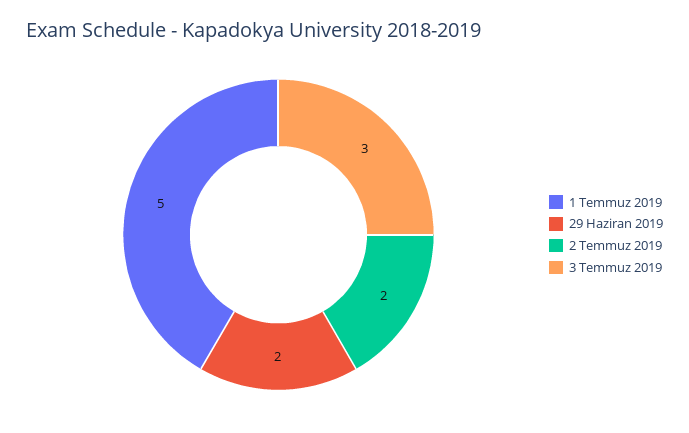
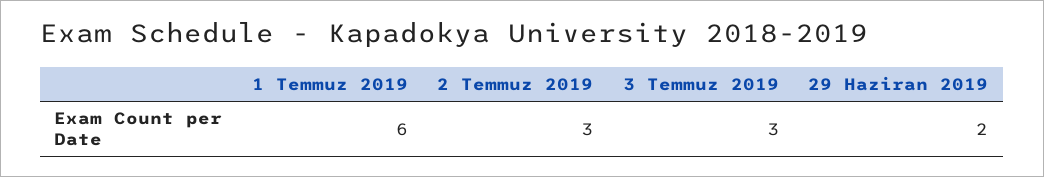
1 Temmuz 2019: 5 -> 6
2 Temmuz 2019: 2 -> 3

